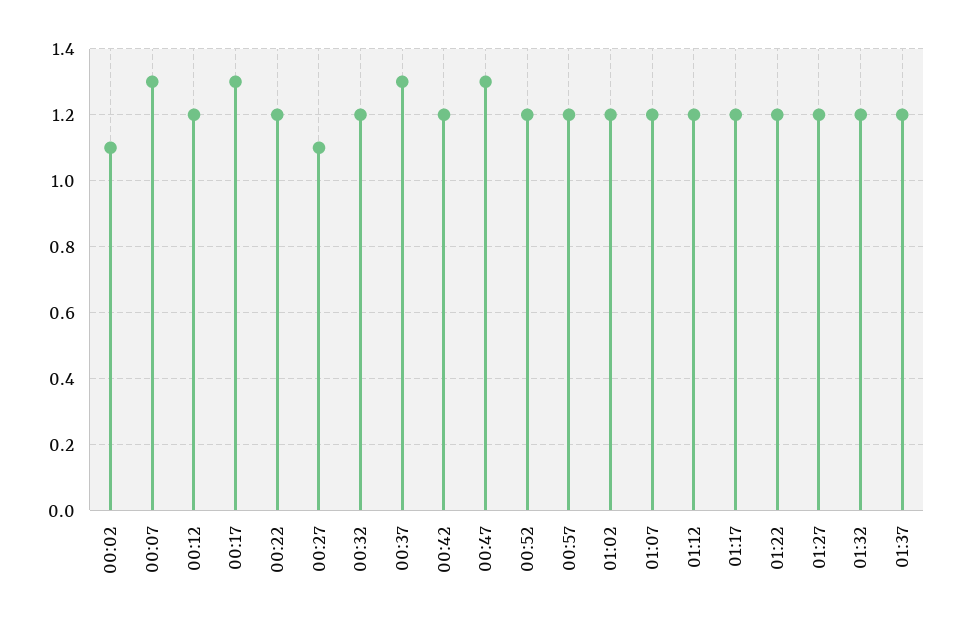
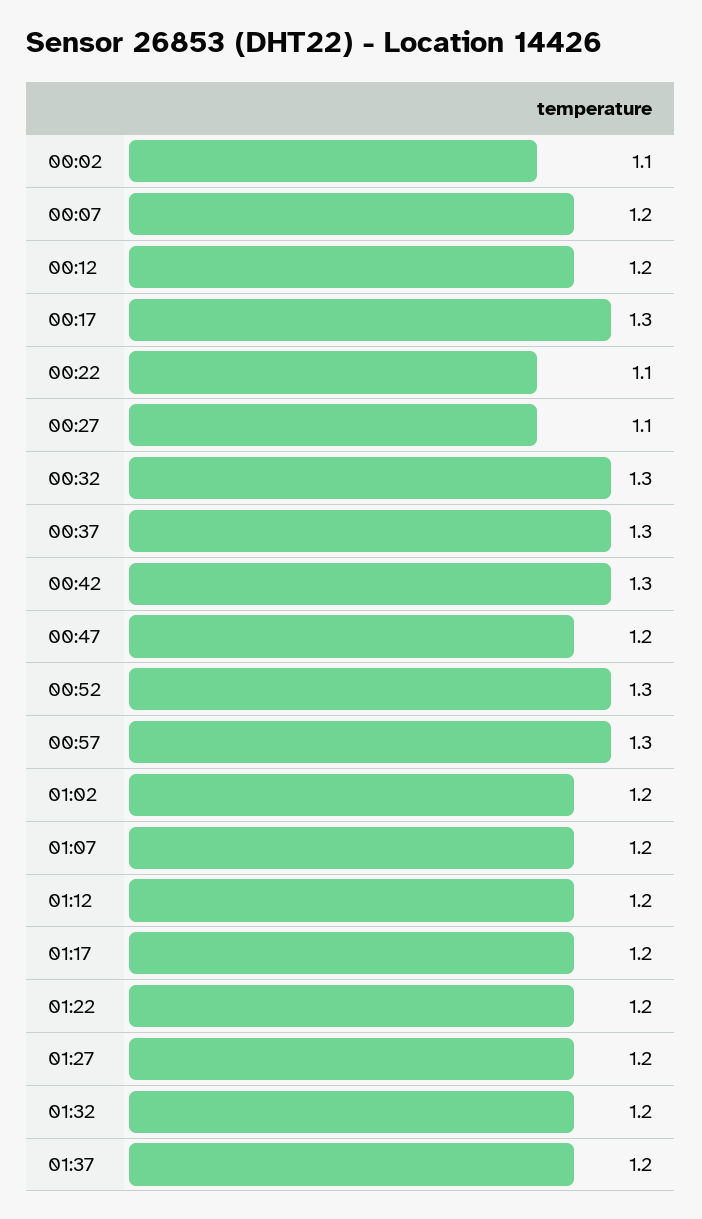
00:07: 1.3 -> 1.2
00:22: 1.2 -> 1.1
00:32: 1.2 -> 1.3
00:42: 1.2 -> 1.3
00:47: 1.3 -> 1.2
00:52: 1.2 -> 1.3
00:57: 1.2 -> 1.3

